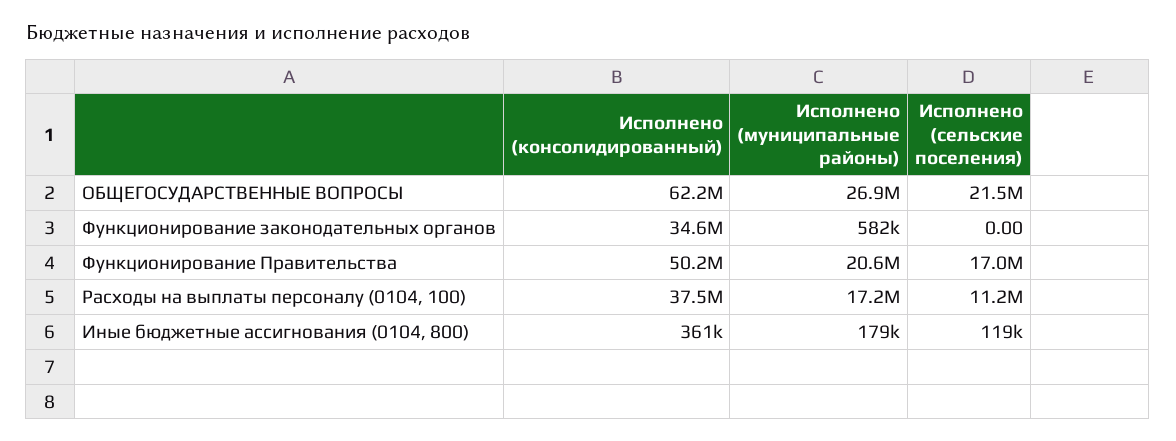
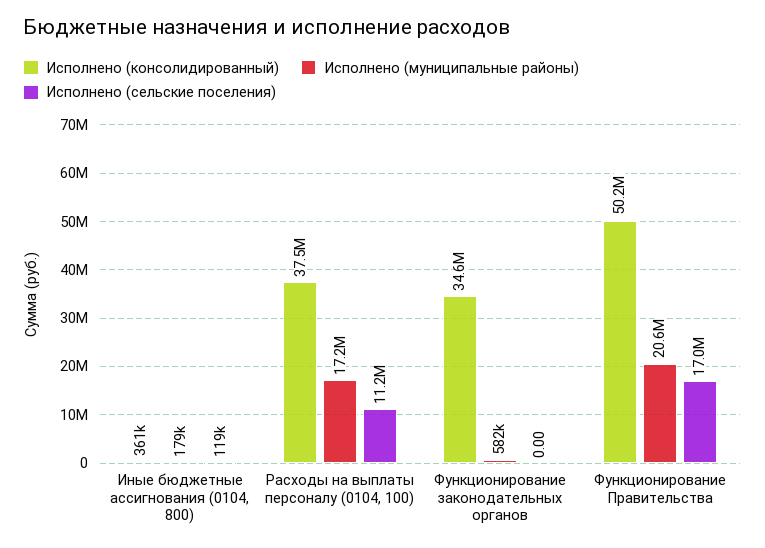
Исполнено (консолидированный), ОБЩЕГОСУДАРСТВЕННЫЕ ВОПРОСЫ: 62200000 -> none
Исполнено (муниципальные районы), ОБЩЕГОСУДАРСТВЕННЫЕ ВОПРОСЫ: 26900000 -> none
Исполнено (сельские поселения), ОБЩЕГОСУДАРСТВЕННЫЕ ВОПРОСЫ: 21500000 -> none

